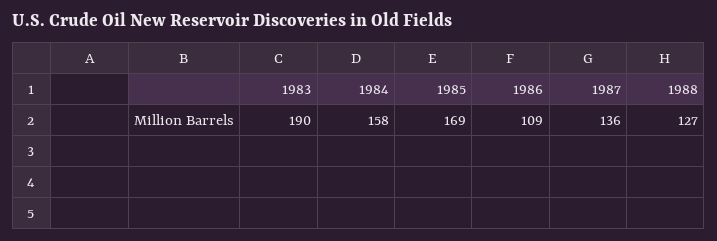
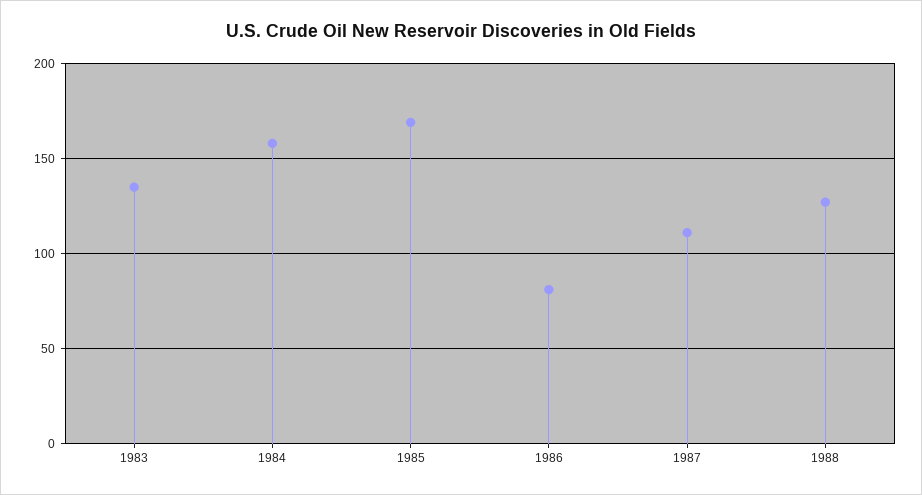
1983: 190 -> 135
1986: 109 -> 80
1987: 136 -> 110

